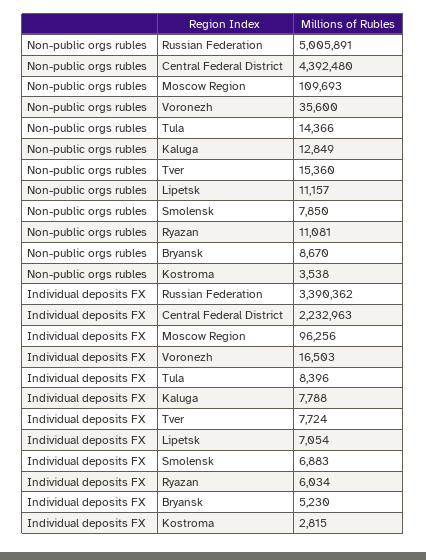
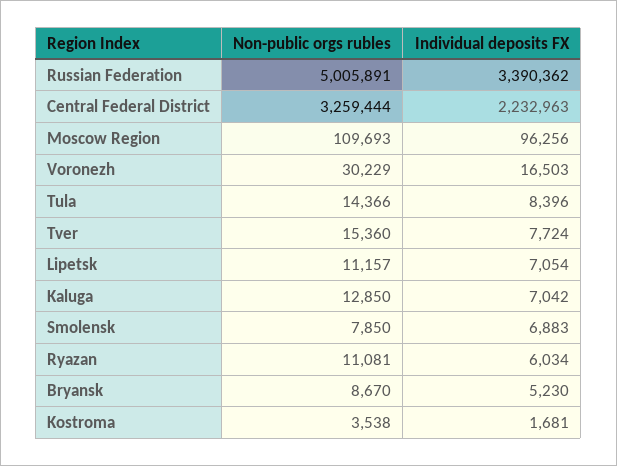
Non-public orgs rubles, Central Federal District: 4392480 -> 3259444
Non-public orgs rubles, Voronezh: 35600 -> 30229
Non-public orgs rubles, Kaluga: 12849 -> 12850
Individual deposits FX, Kaluga: 7788 -> 7042
Individual deposits FX, Kostroma: 2815 -> 1681

